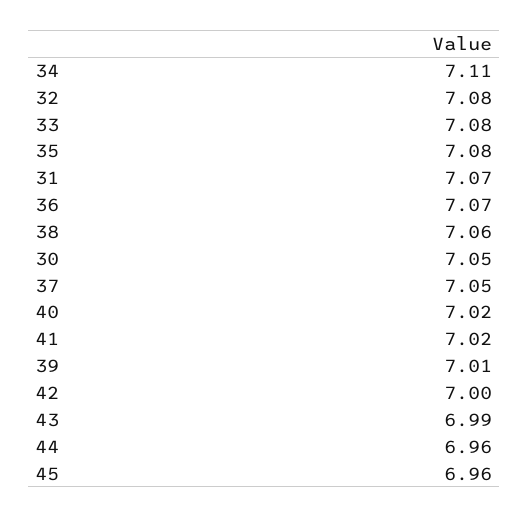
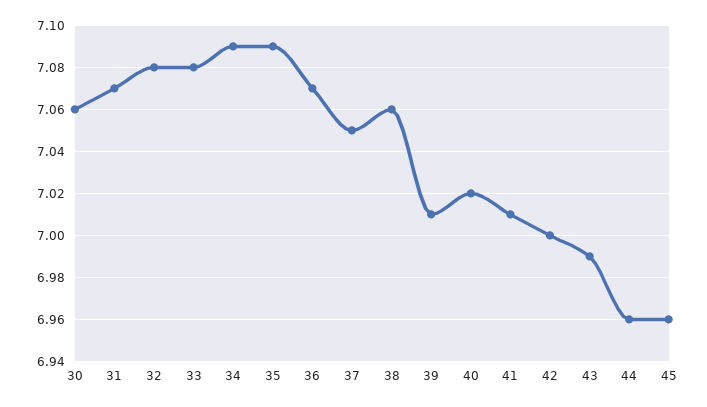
34: 7.11 -> 7.09
35: 7.08 -> 7.09
30: 7.05 -> 7.06
41: 7.02 -> 7.01

